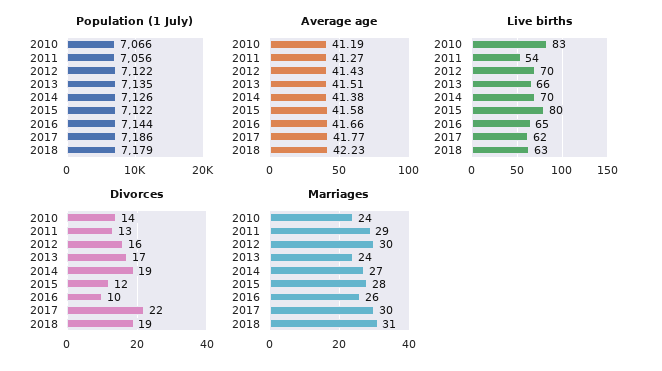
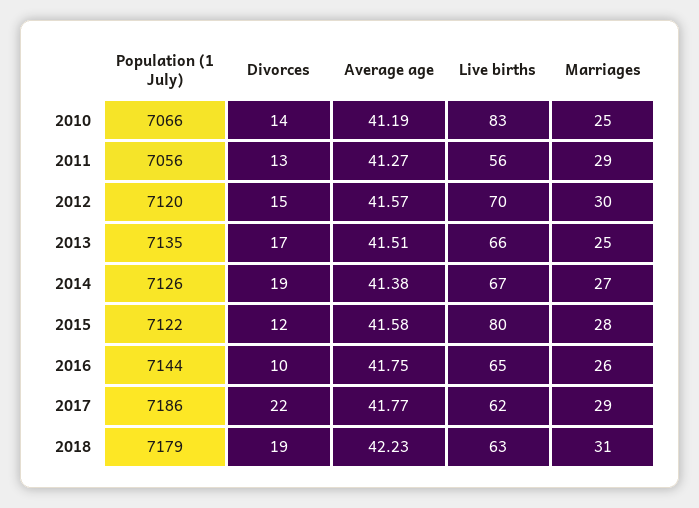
Population (1 July), 2012: 7122 -> 7120
Average age, 2012: 41.43 -> 41.57
Average age, 2016: 41.66 -> 41.75
Live births, 2011: 54 -> 56
Live births, 2014: 70 -> 67
Divorces, 2012: 16 -> 15
Marriages, 2010: 24 -> 25
Marriages, 2013: 24 -> 25
Marriages, 2017: 30 -> 29

